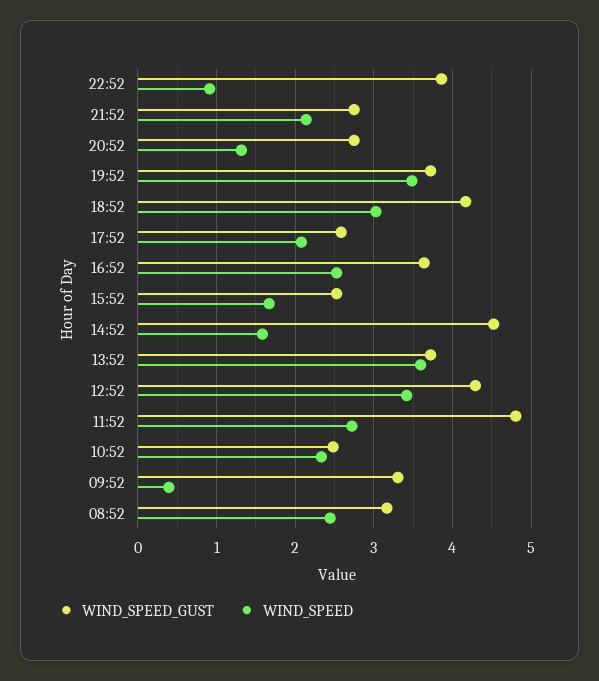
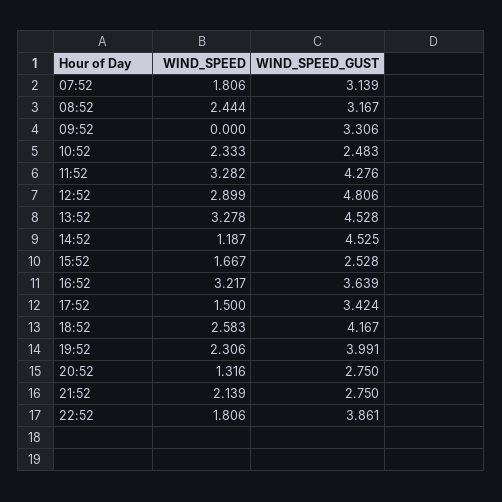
WIND_SPEED, 22:52: 0.9 -> 1.806
WIND_SPEED_GUST, 19:52: 3.7 -> 3.991
WIND_SPEED, 19:52: 3.5 -> 2.306
WIND_SPEED, 18:52: 3 -> 2.583
WIND_SPEED_GUST, 17:52: 2.6 -> 3.424
WIND_SPEED, 17:52: 2.1 -> 1.5
WIND_SPEED, 16:52: 2.5 -> 3.217
WIND_SPEED, 14:52: 1.6 -> 1.187
WIND_SPEED_GUST, 13:52: 3.7 -> 4.528
WIND_SPEED, 13:52: 3.6 -> 3.278
WIND_SPEED_GUST, 12:52: 4.3 -> 4.806
WIND_SPEED, 12:52: 3.4 -> 2.899
WIND_SPEED_GUST, 11:52: 4.8 -> 4.276
WIND_SPEED, 11:52: 2.7 -> 3.282
WIND_SPEED, 09:52: 0.4 -> 0
WIND_SPEED, 07:52: none -> 1.806
WIND_SPEED_GUST, 07:52: none -> 3.139

